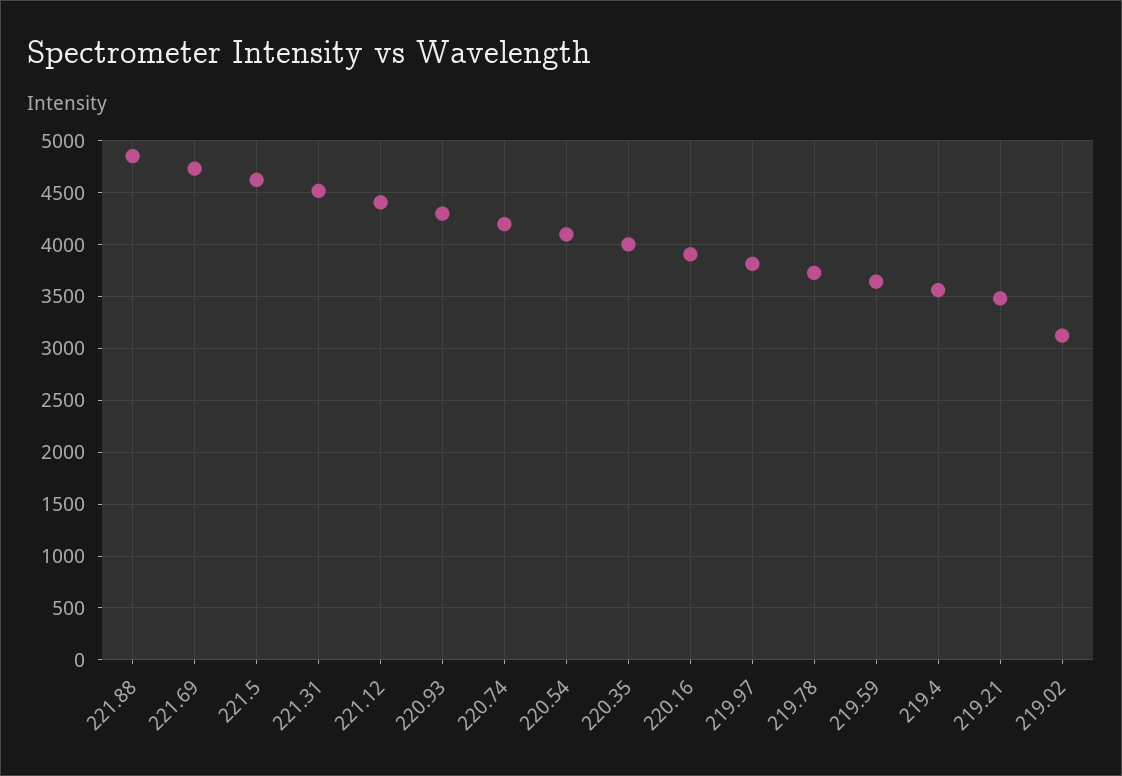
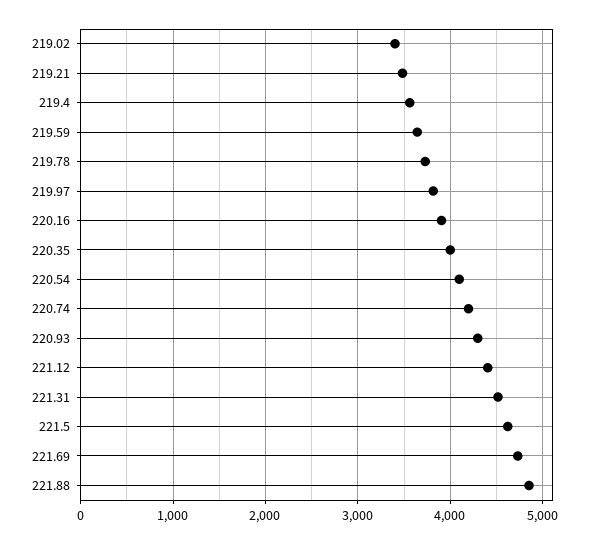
219.02: 3100 -> 3400

